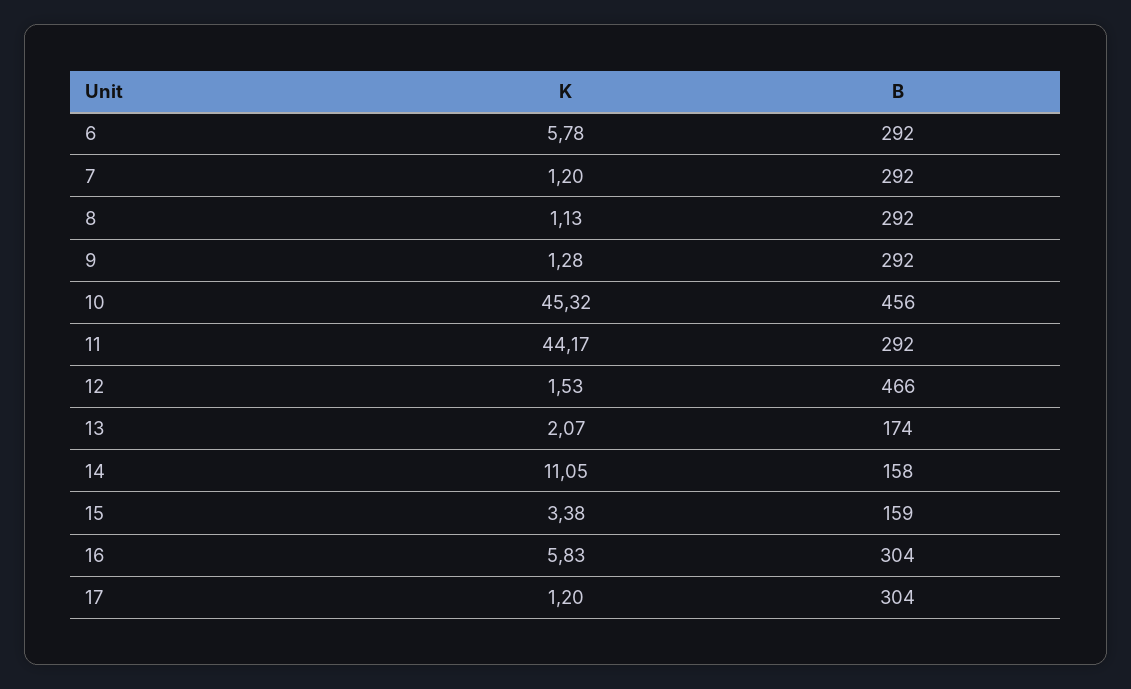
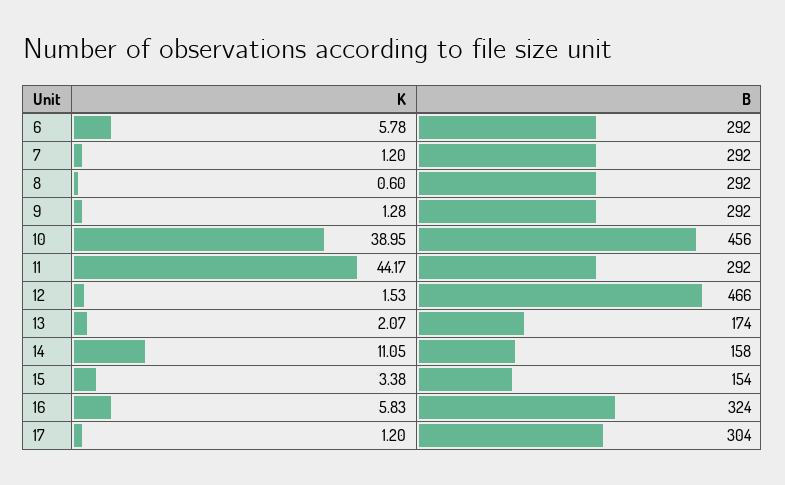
K, 8: 1.13 -> 0.6
K, 10: 45.32 -> 38.95
B, 15: 159 -> 154
B, 16: 304 -> 324

